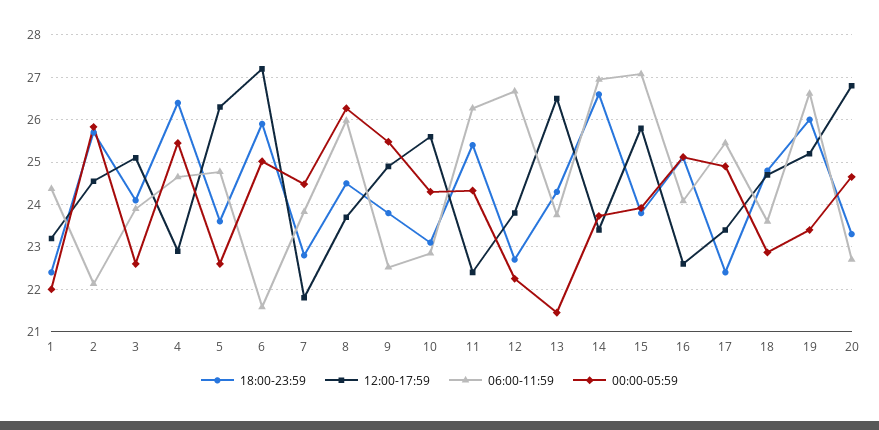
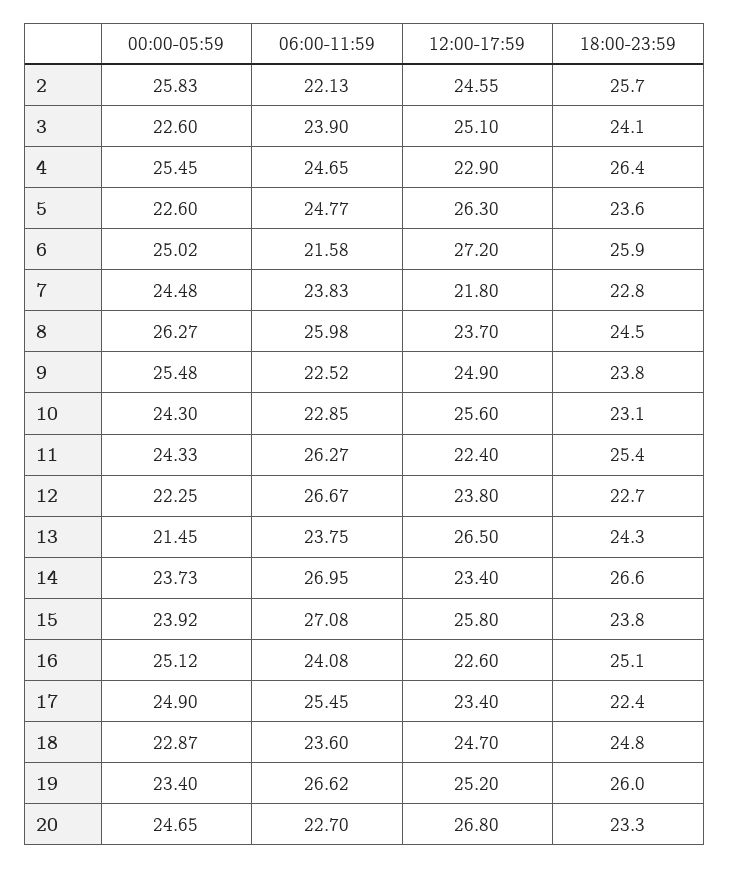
18:00-23:59, 1: 22.4 -> none
12:00-17:59, 1: 23.2 -> none
06:00-11:59, 1: 24.4 -> none
00:00-05:59, 1: 22 -> none

